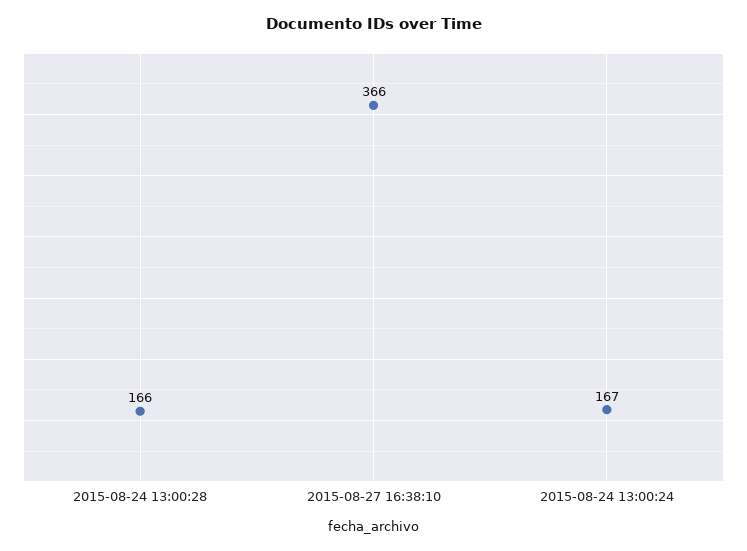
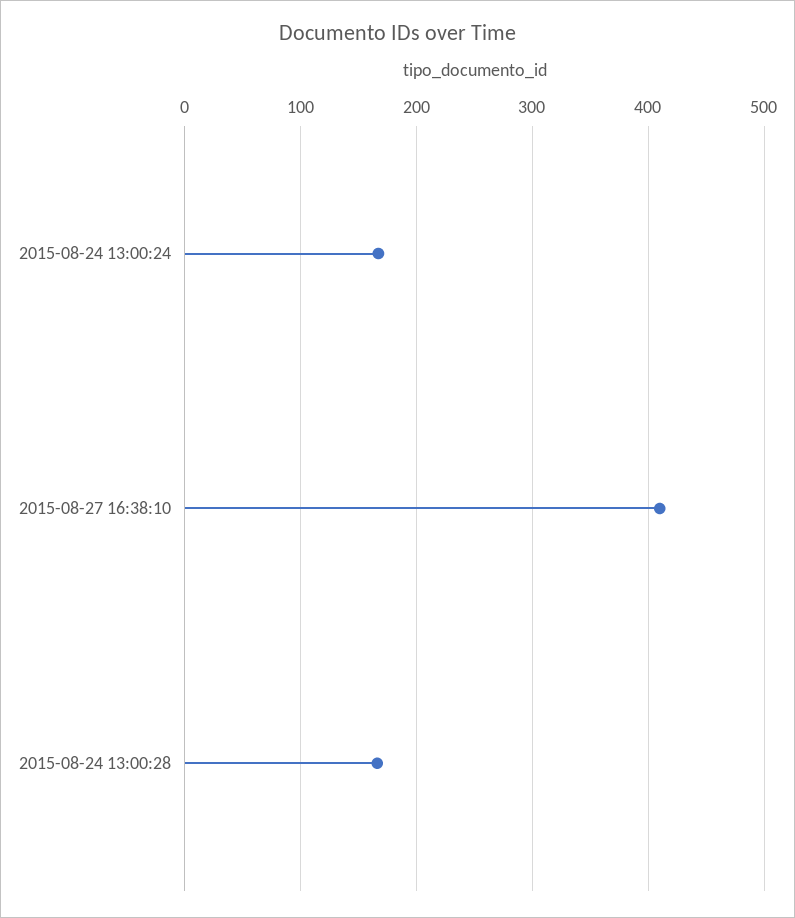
2015-08-27 16:38:10: 366 -> 410

